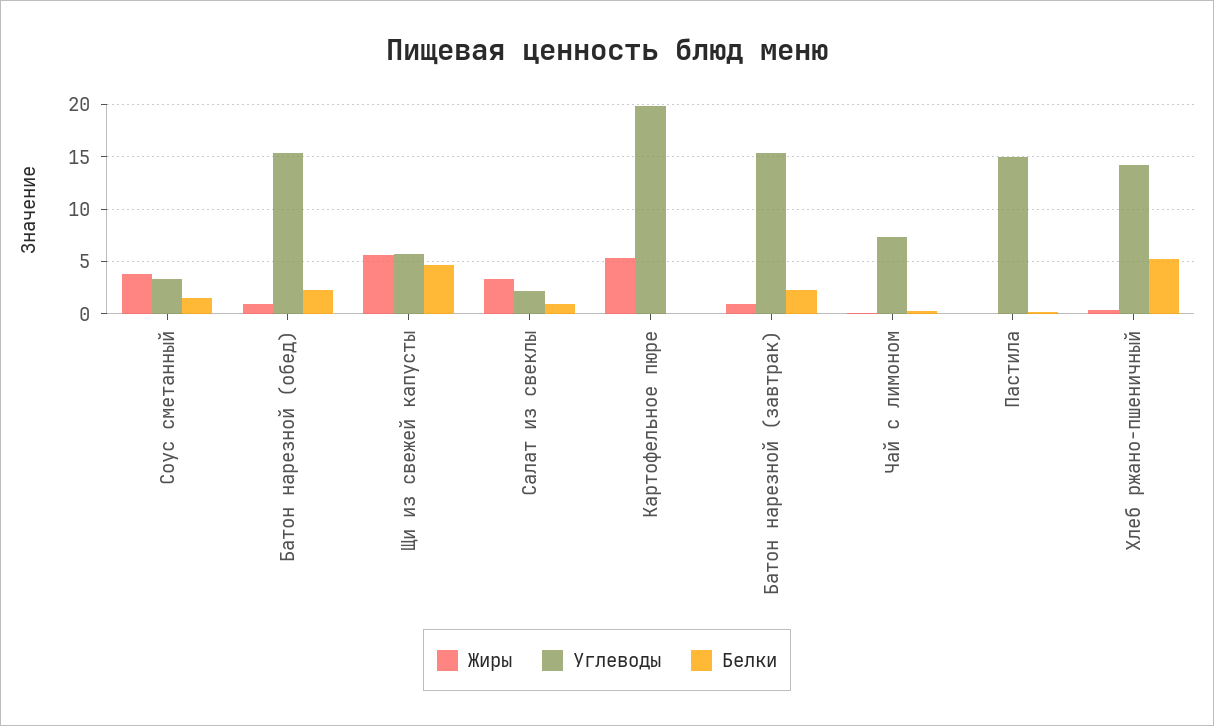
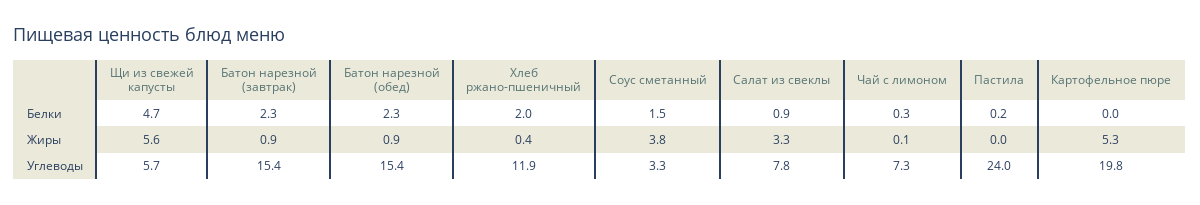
Углеводы, Салат из свеклы: 2 -> 7.8
Углеводы, Пастила: 15 -> 24
Углеводы, Хлеб ржано-пшеничный: 14 -> 11.9
Белки, Хлеб ржано-пшеничный: 5 -> 2

